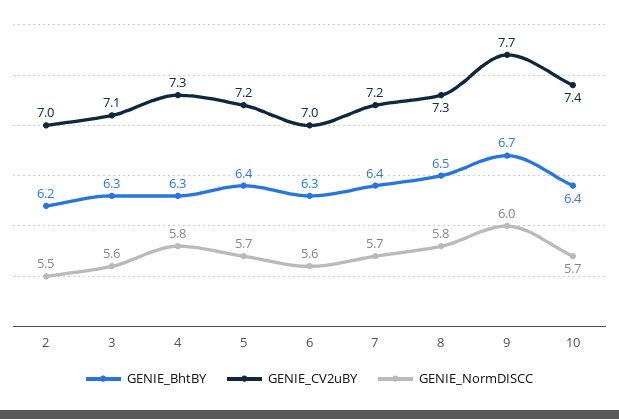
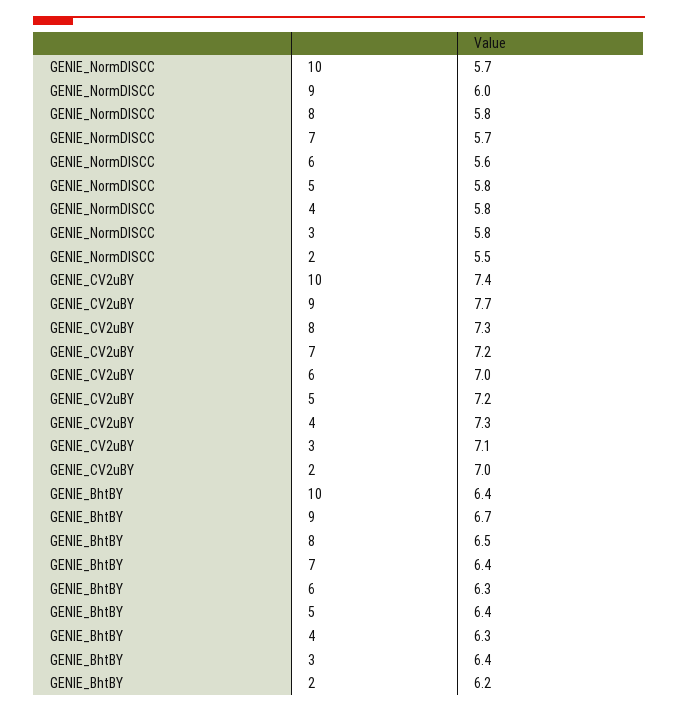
GENIE_BhtBY, 3: 6.3 -> 6.4
GENIE_NormDISCC, 3: 5.6 -> 5.8
GENIE_NormDISCC, 5: 5.7 -> 5.8

